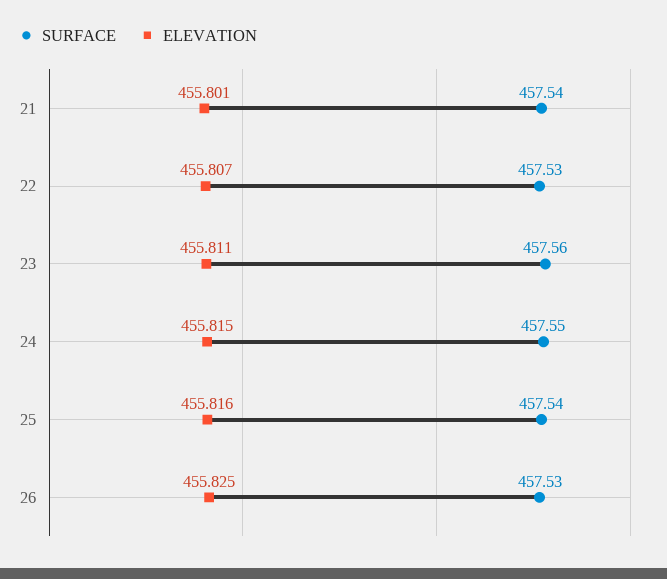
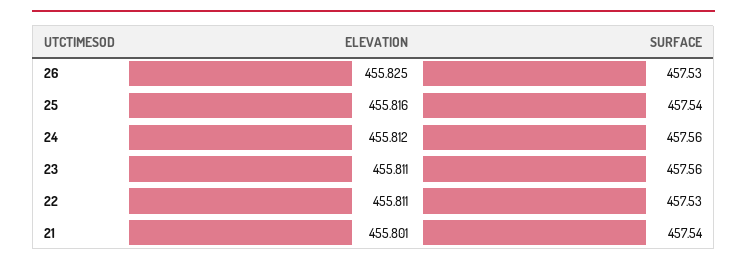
ELEVATION, 22: 455.807 -> 455.811
SURFACE, 24: 457.55 -> 457.56
ELEVATION, 24: 455.815 -> 455.812

